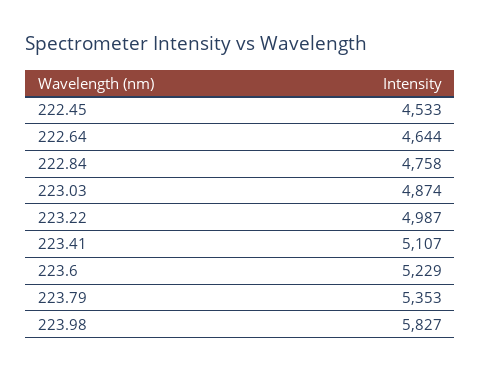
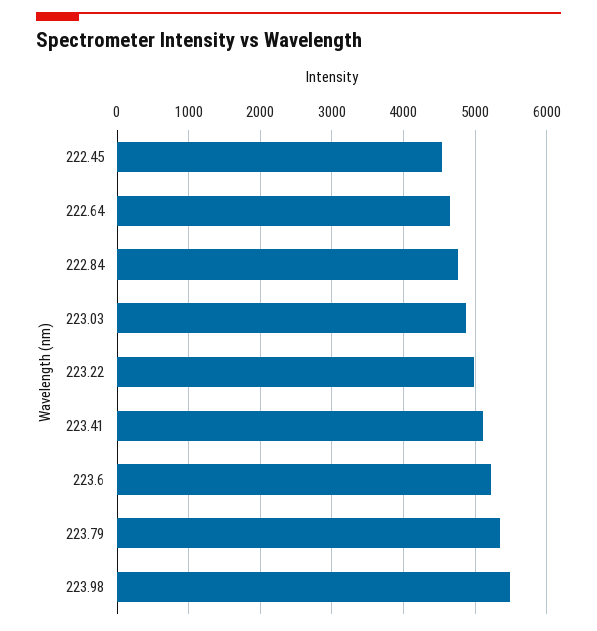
223.98: 5827 -> 5500

